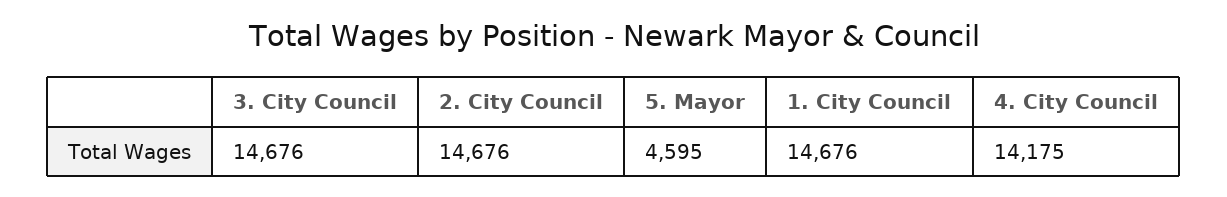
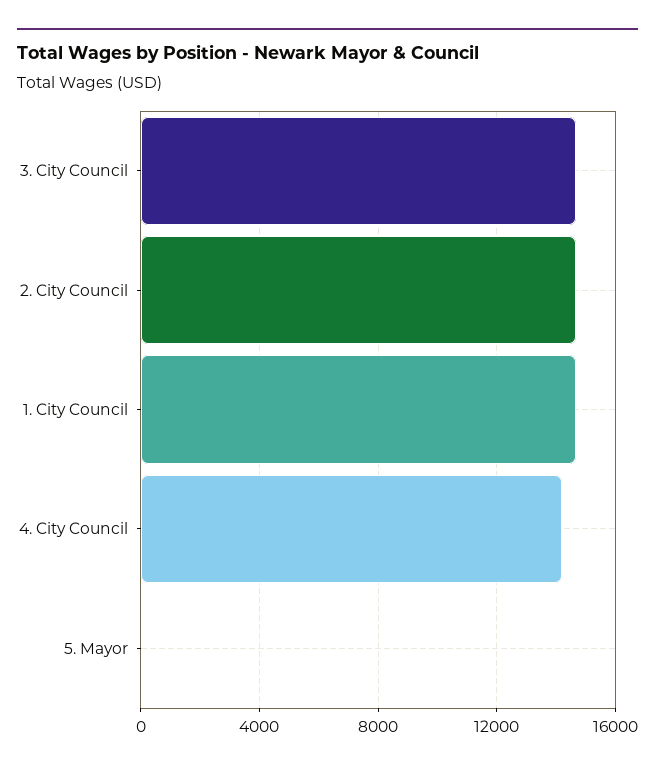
5. Mayor: 4595 -> 0

